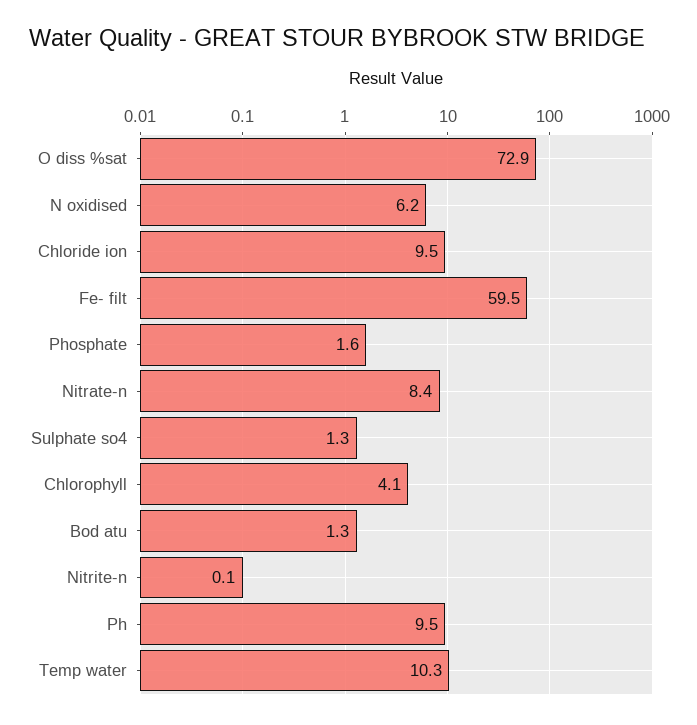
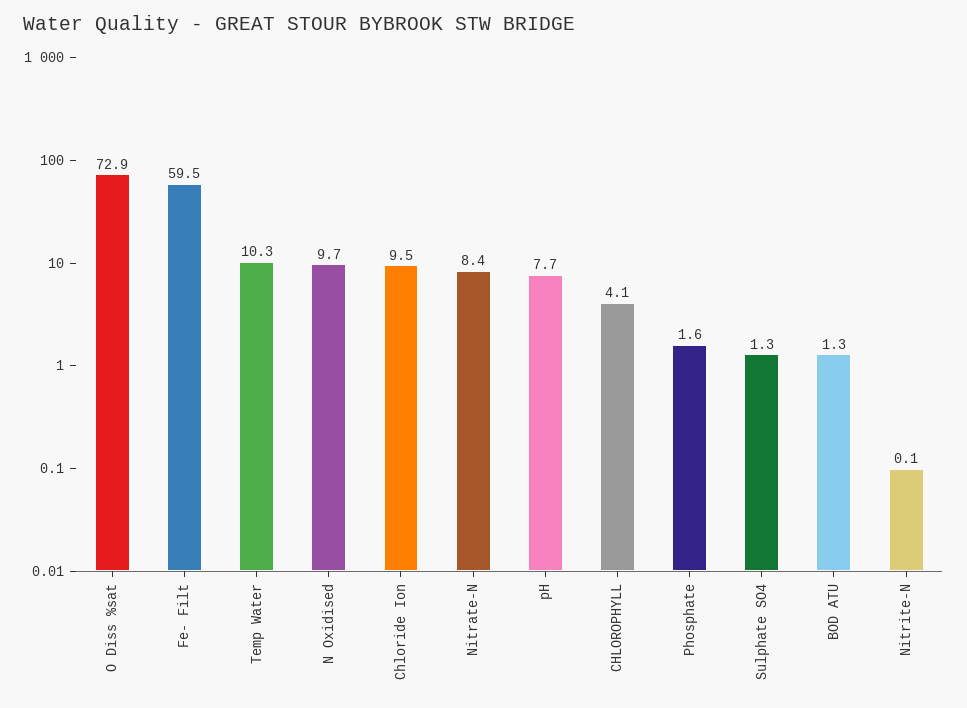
N oxidised: 6.2 -> 9.7
Ph: 9.5 -> 7.7

